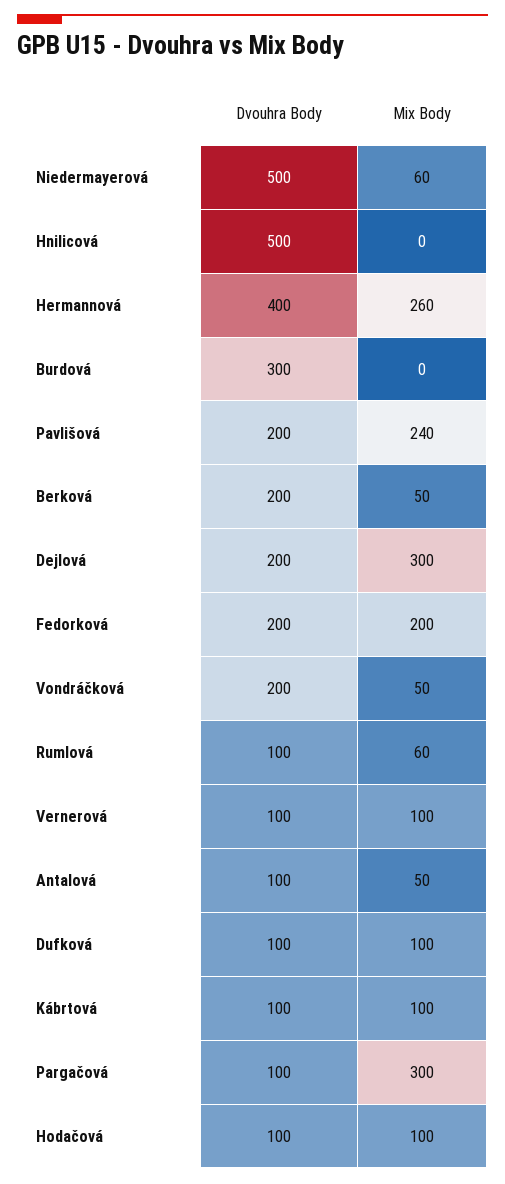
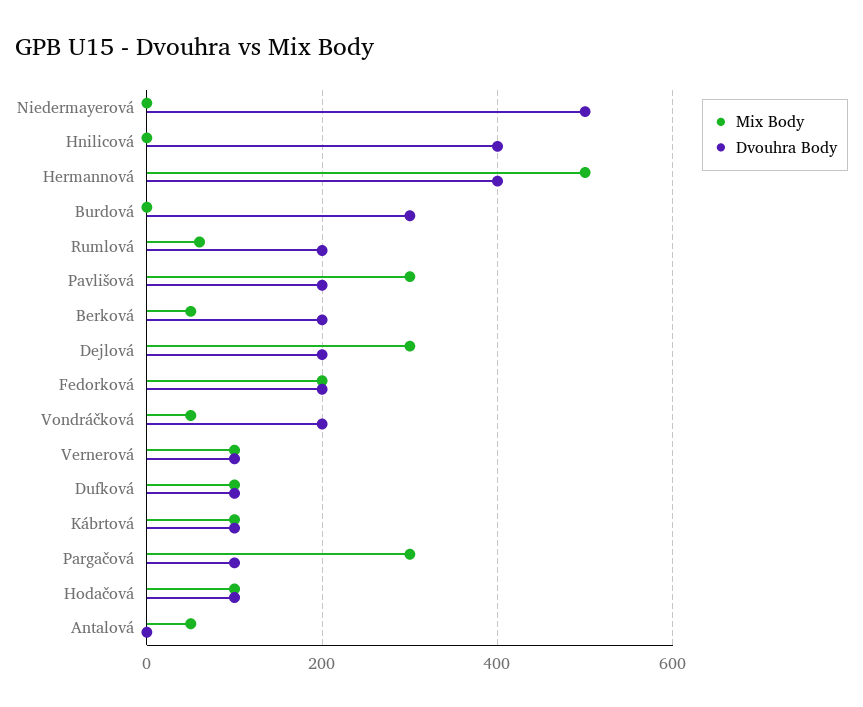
Mix Body, Niedermayerová: 60 -> 0
Dvouhra Body, Hnilicová: 500 -> 400
Mix Body, Hermannová: 260 -> 500
Mix Body, Pavlišová: 240 -> 300
Dvouhra Body, Rumlová: 100 -> 200
Dvouhra Body, Antalová: 100 -> 0

